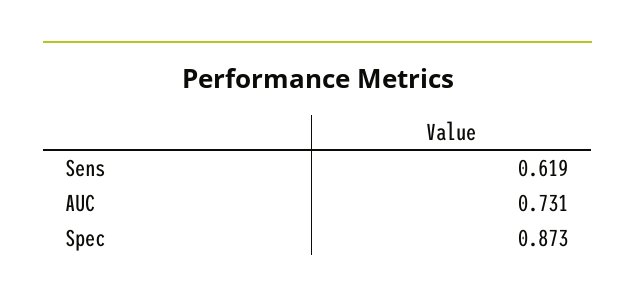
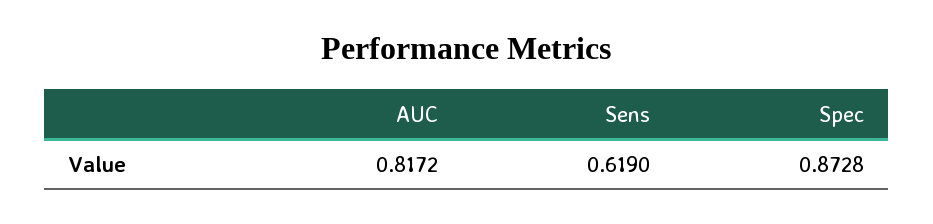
AUC: 0.731 -> 0.8172

